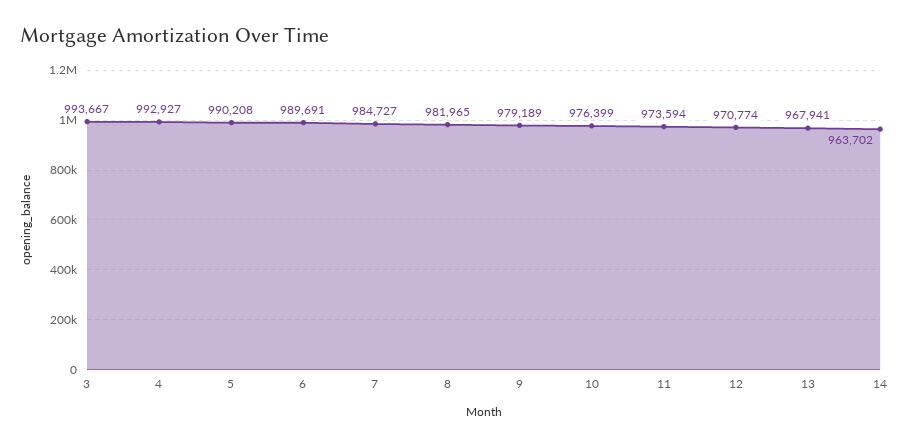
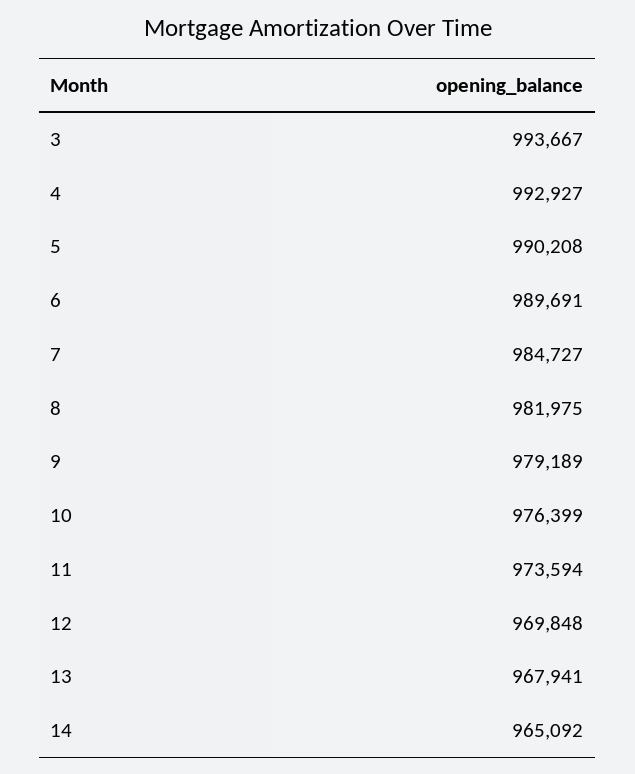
8: 981965 -> 981975
12: 970774 -> 969848
14: 963702 -> 965092

